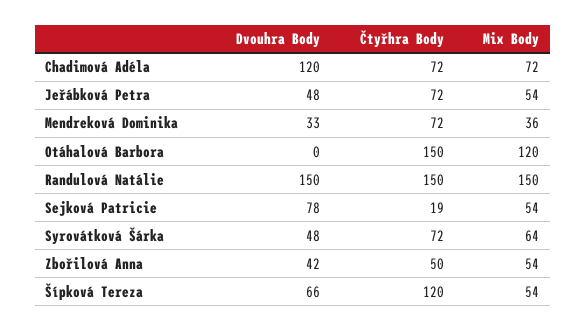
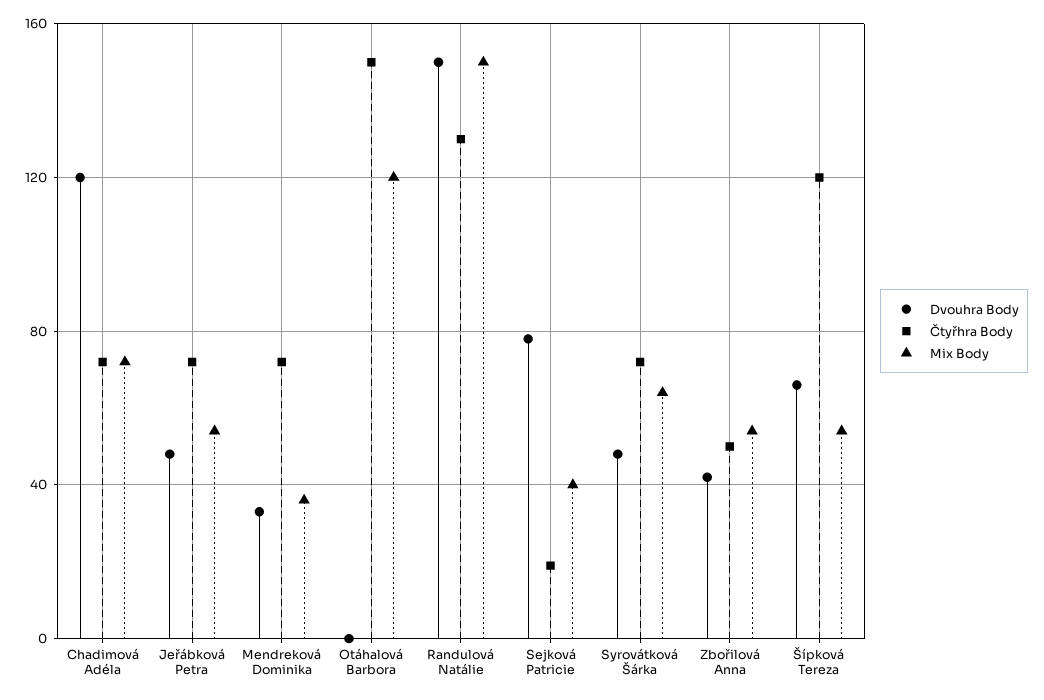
Čtyřhra Body, Randulová Natálie: 150 -> 130
Mix Body, Sejková Patricie: 54 -> 40

